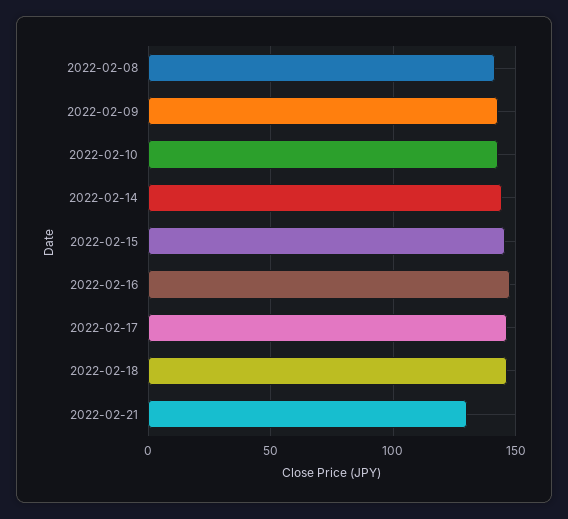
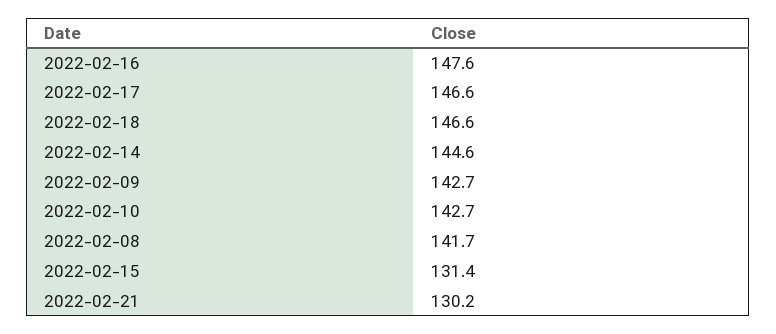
2022-02-15: 145 -> 131.4

